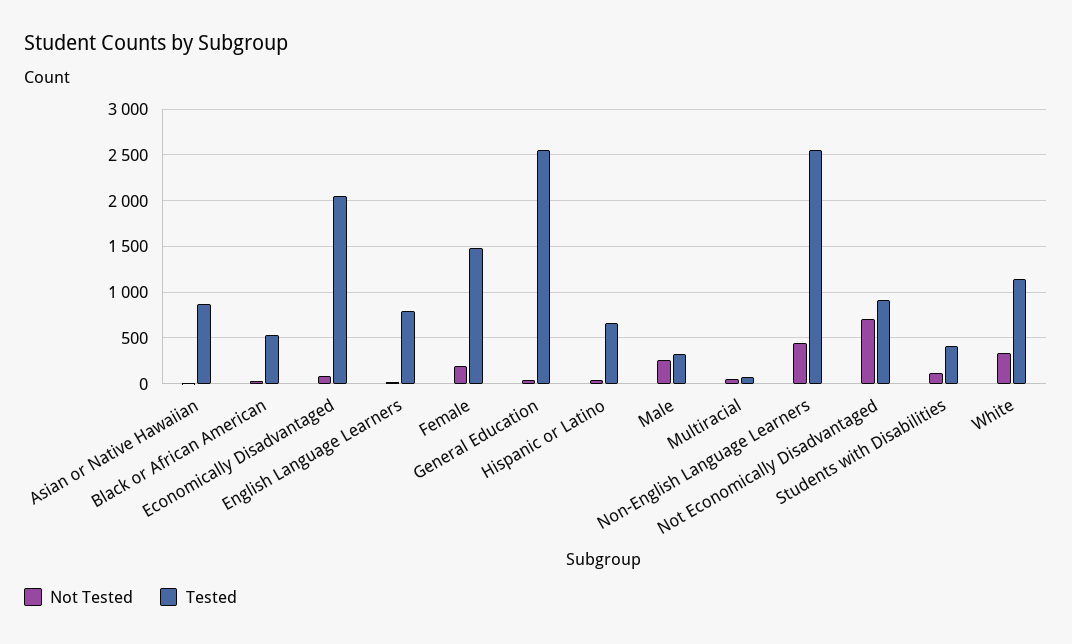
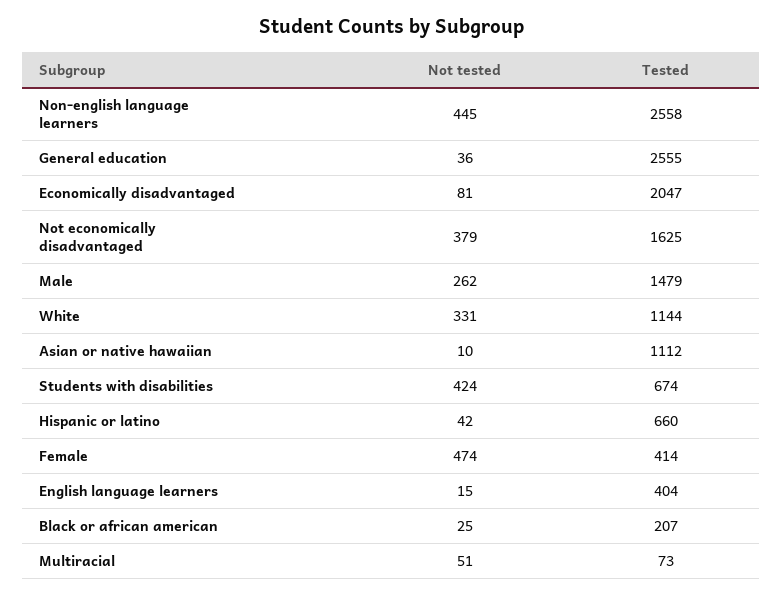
Tested, Asian or Native Hawaiian: 900 -> 1112
Tested, Black or African American: 500 -> 207
Tested, English Language Learners: 800 -> 404
Not Tested, Female: 200 -> 474
Tested, Female: 1500 -> 414
Tested, Male: 300 -> 1479
Not Tested, Not Economically Disadvantaged: 700 -> 379
Tested, Not Economically Disadvantaged: 900 -> 1625
Not Tested, Students with Disabilities: 100 -> 424
Tested, Students with Disabilities: 400 -> 674

